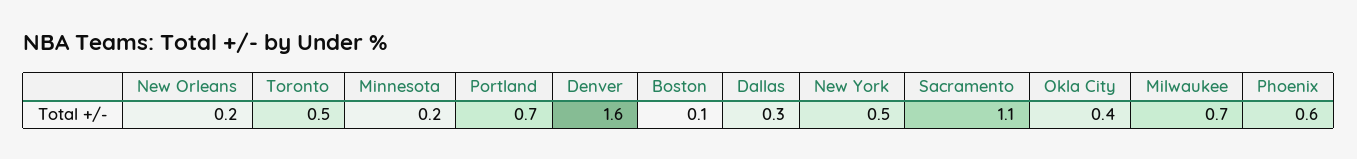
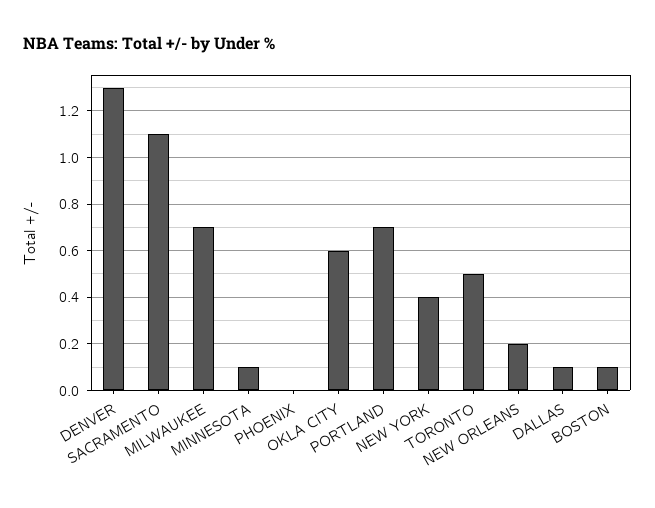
Minnesota: 0.2 -> 0.1
Denver: 1.6 -> 1.3
Dallas: 0.3 -> 0.1
New York: 0.5 -> 0.4
Okla City: 0.4 -> 0.6
Phoenix: 0.6 -> 0

